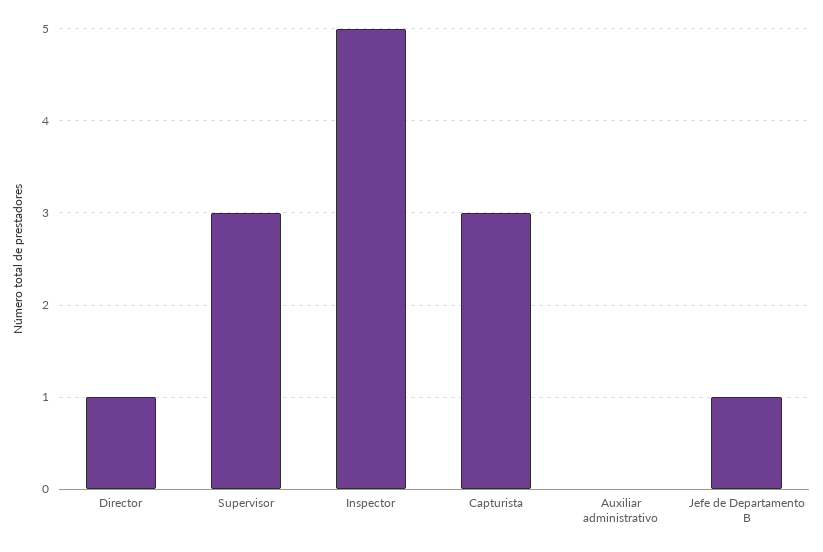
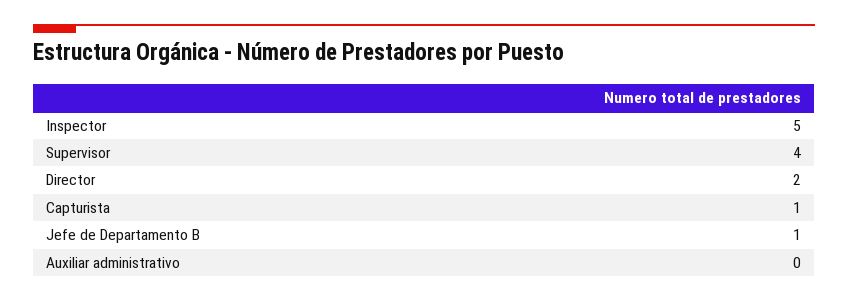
Director: 1 -> 2
Supervisor: 3 -> 4
Capturista: 3 -> 1

